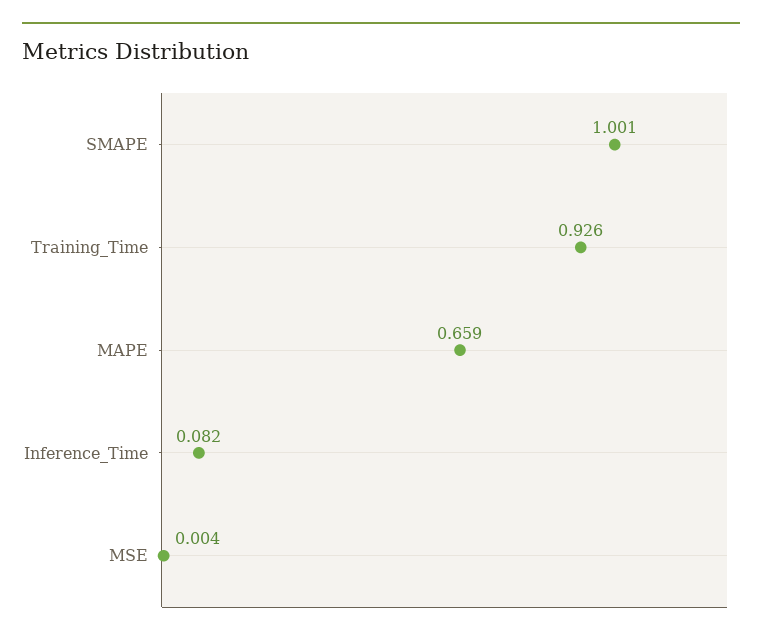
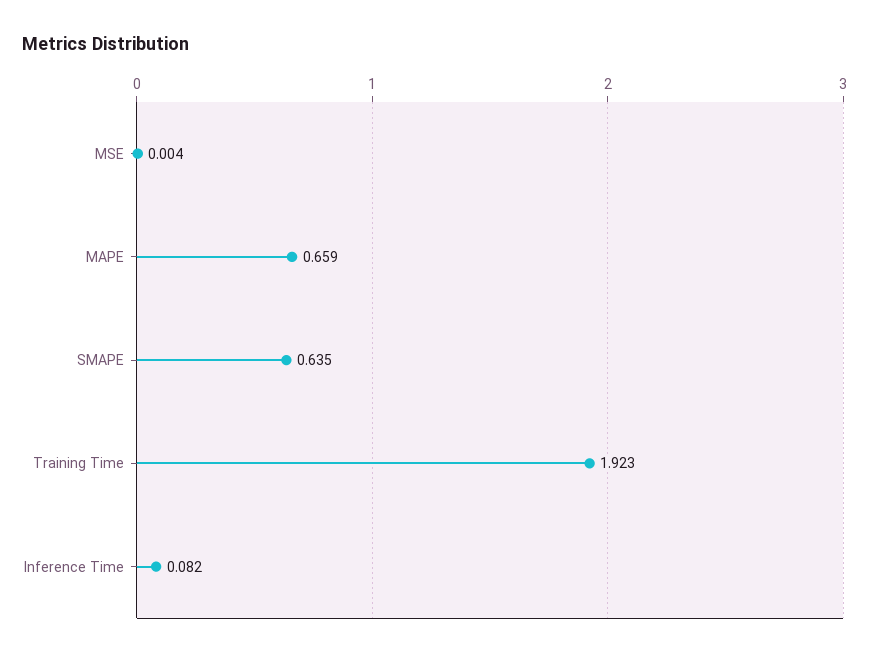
SMAPE: 1.001 -> 0.635
Training_Time: 0.926 -> 1.923

